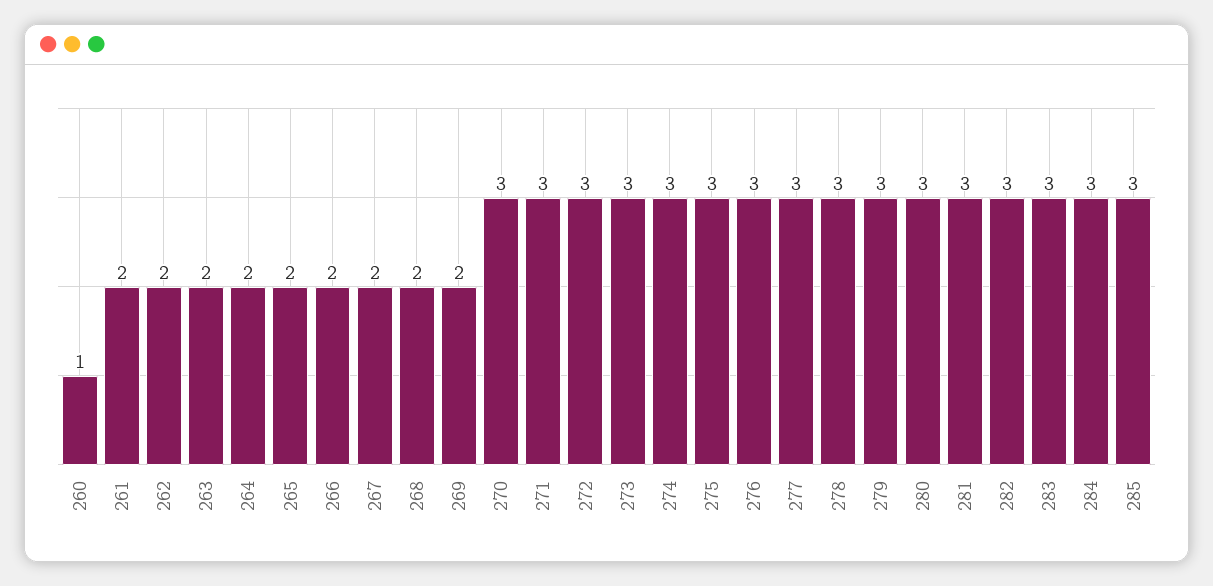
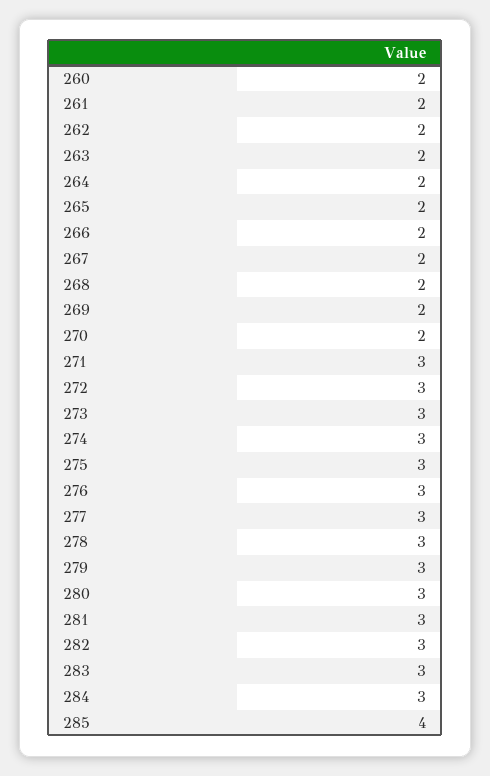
260: 1 -> 2
270: 3 -> 2
285: 3 -> 4

